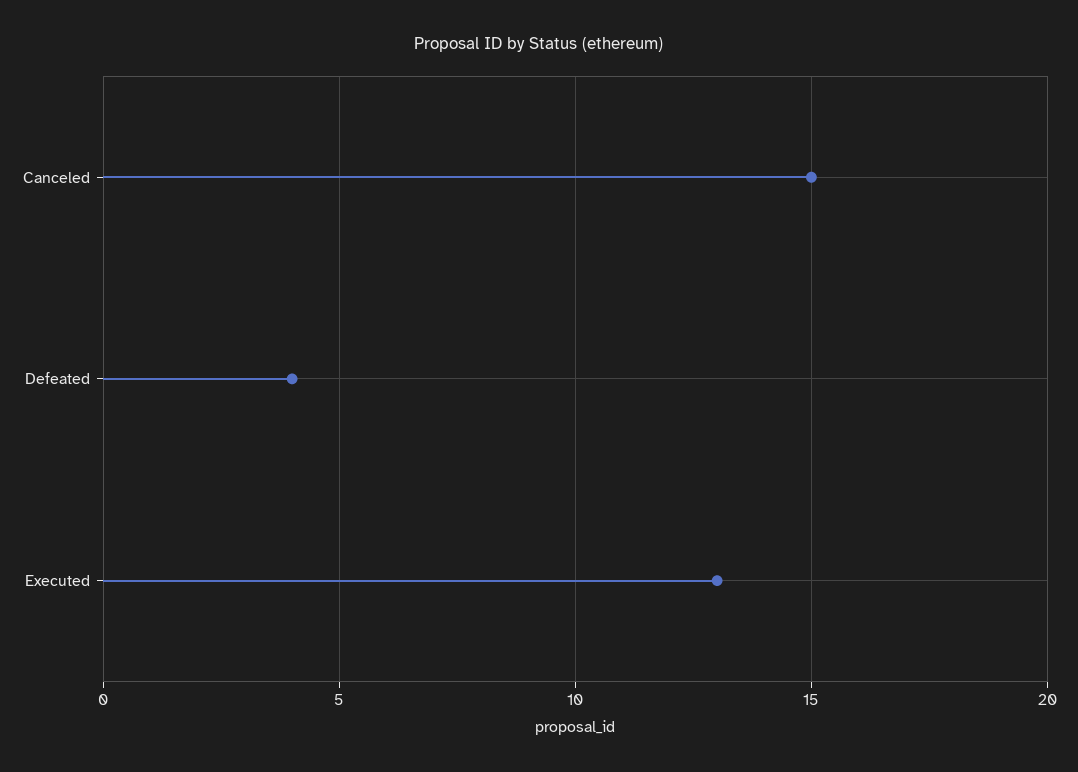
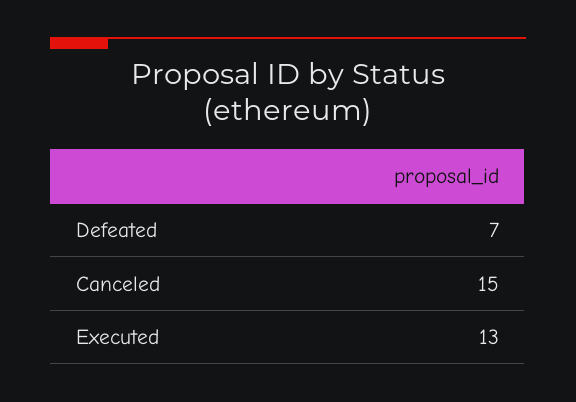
Defeated: 4 -> 7

